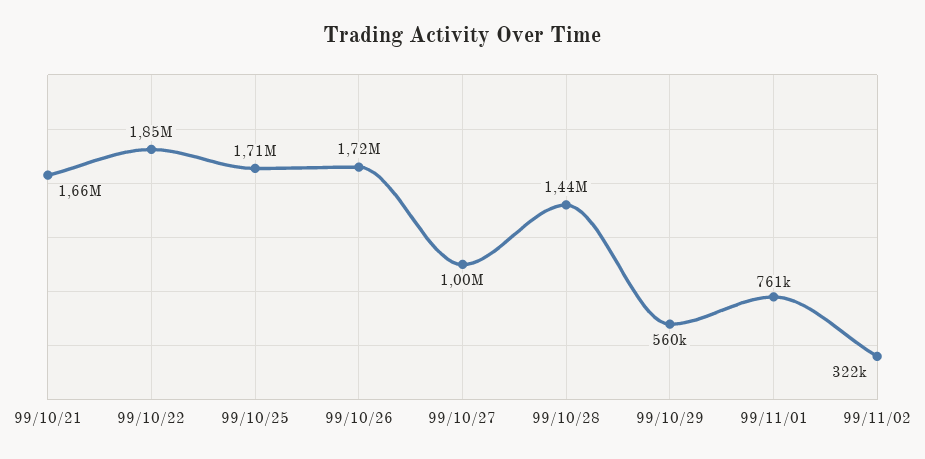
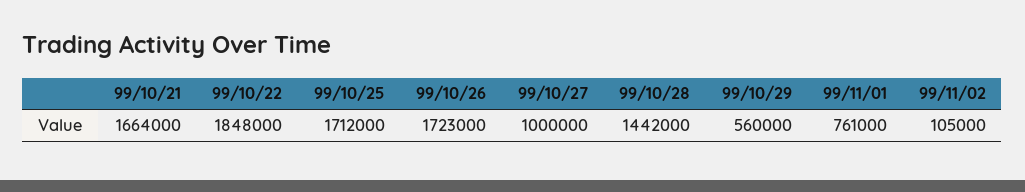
99/11/02: 322000 -> 105000

